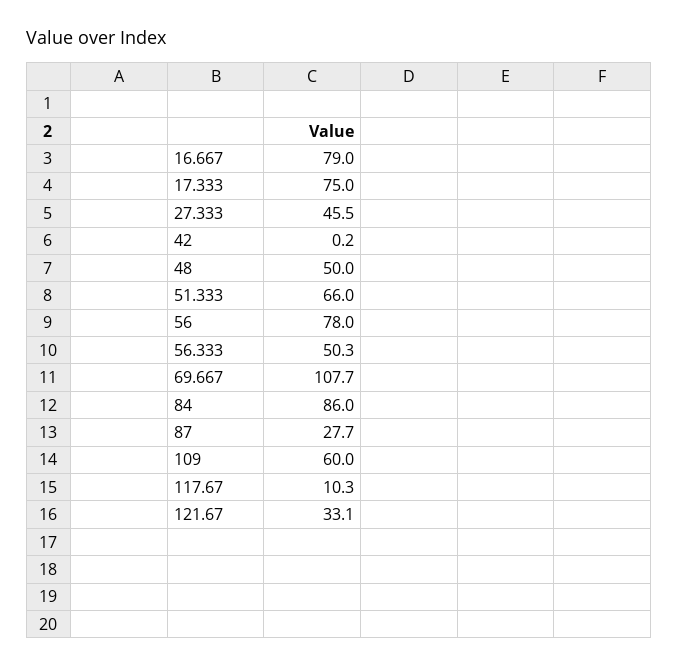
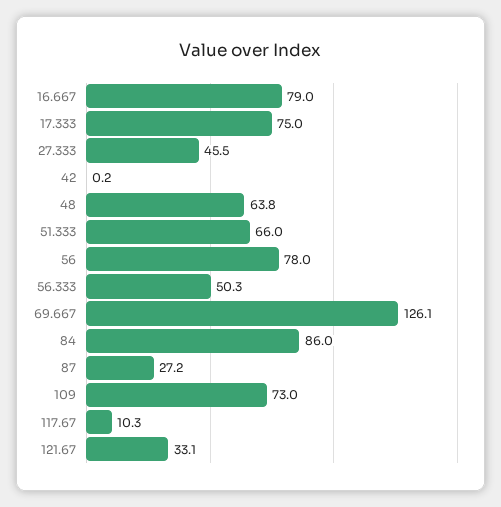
48: 50 -> 63.8
69.667: 107.7 -> 126.1
87: 27.7 -> 27.2
109: 60 -> 73

